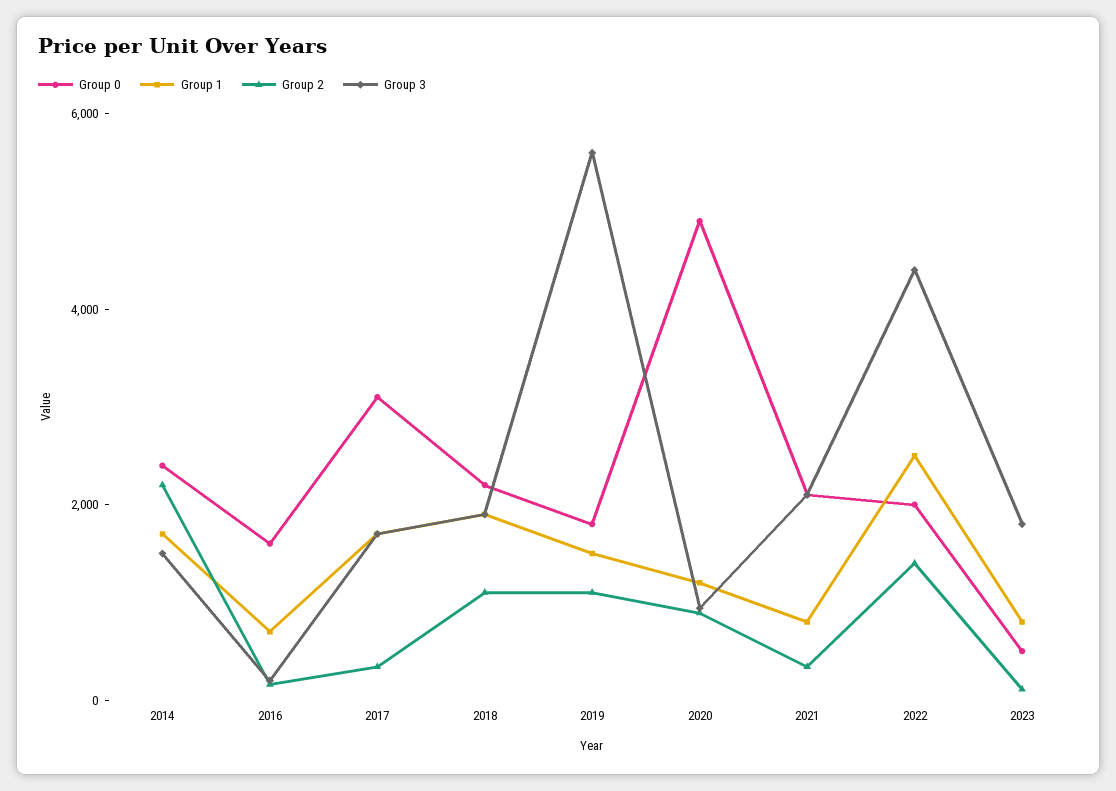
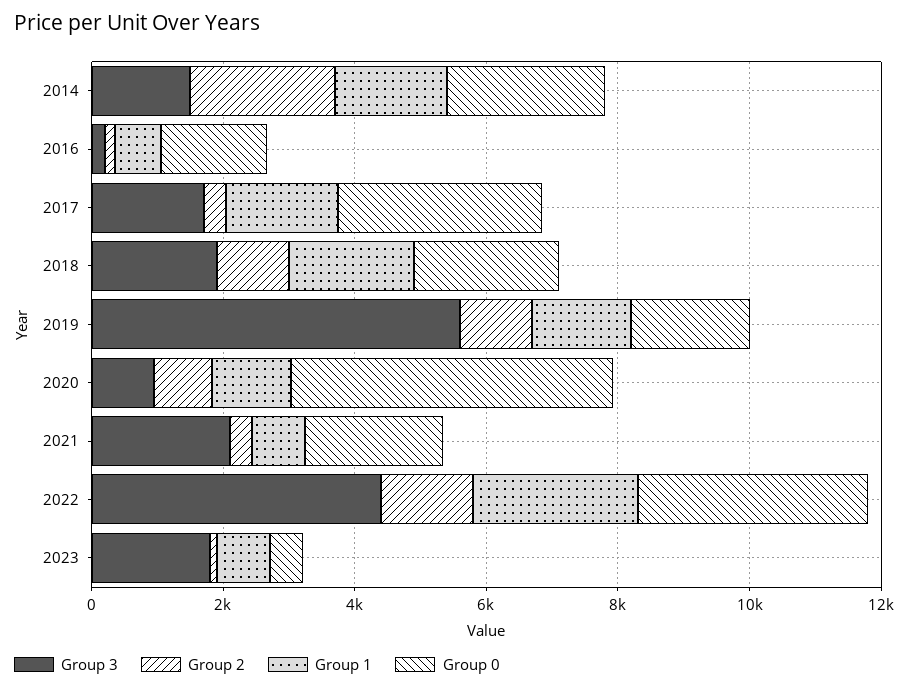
Group 0, 2022: 2000 -> 3500

